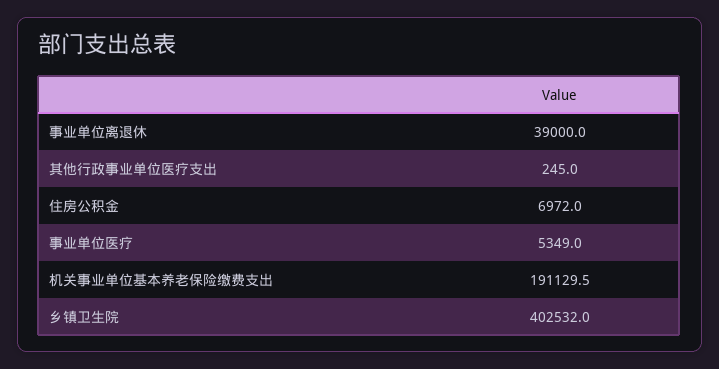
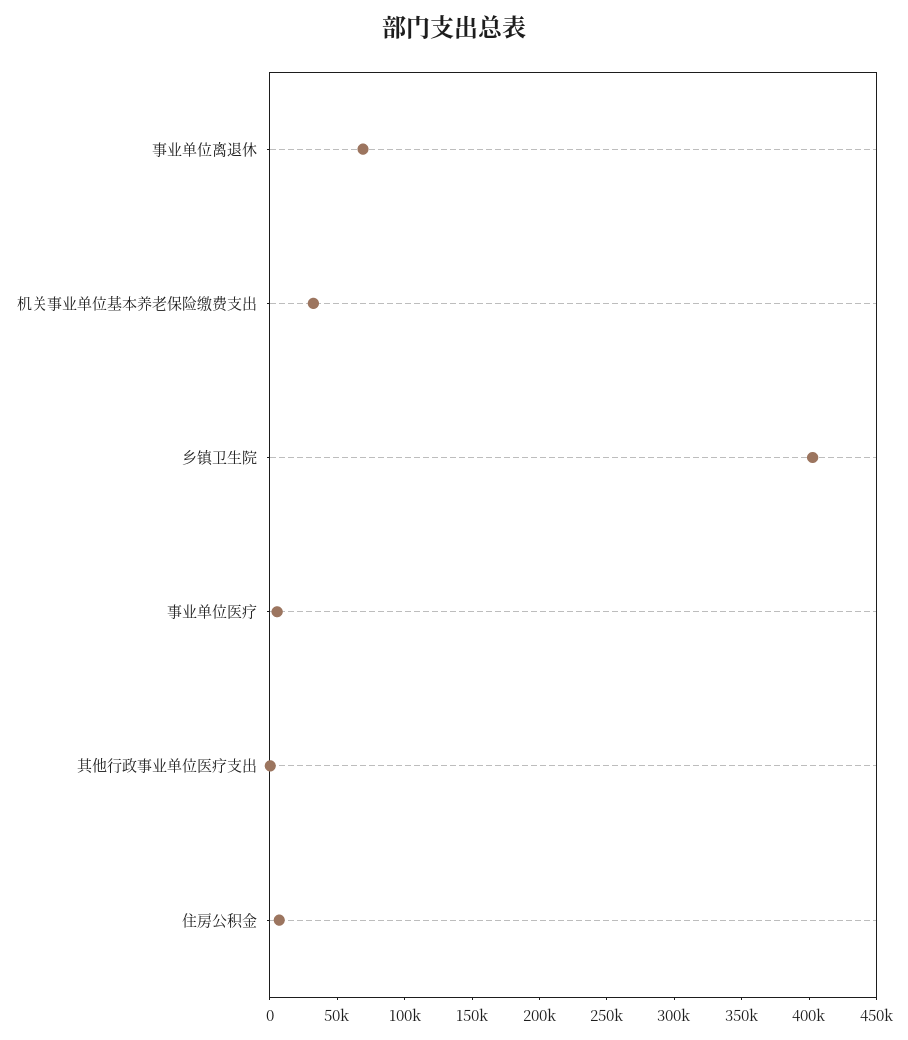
事业单位离退休: 39000 -> 70000
机关事业单位基本养老保险缴费支出: 191129.5 -> 30000

